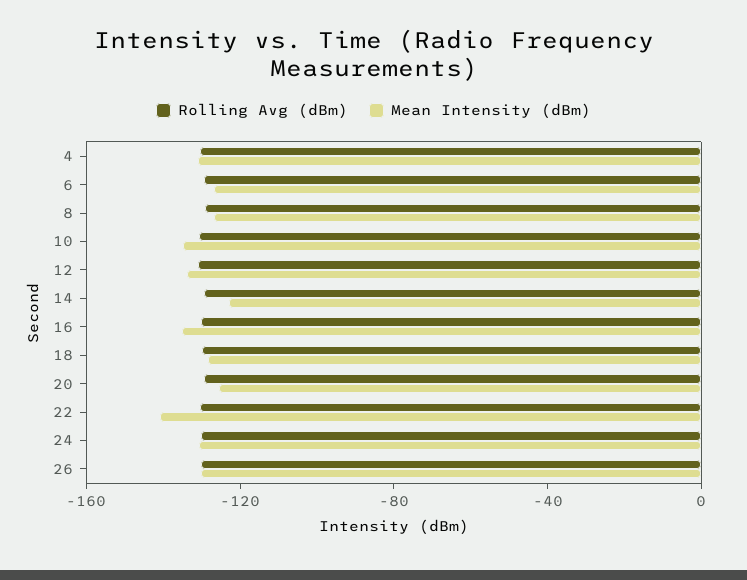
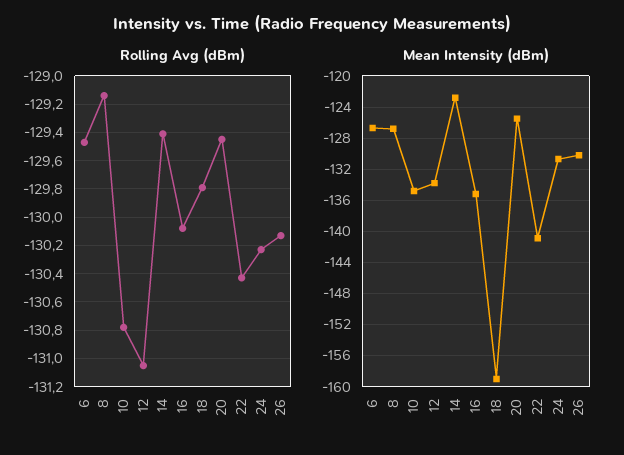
Rolling Avg (dBm), 4: -130 -> none
Mean Intensity (dBm), 4: -130 -> none
Mean Intensity (dBm), 18: -130 -> -159

